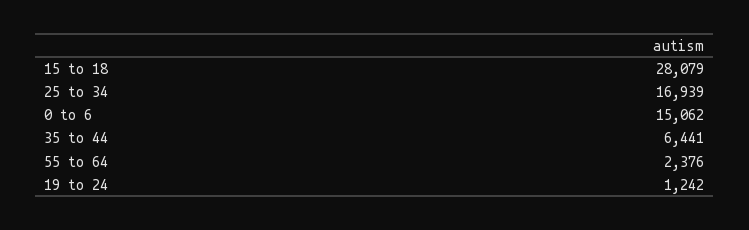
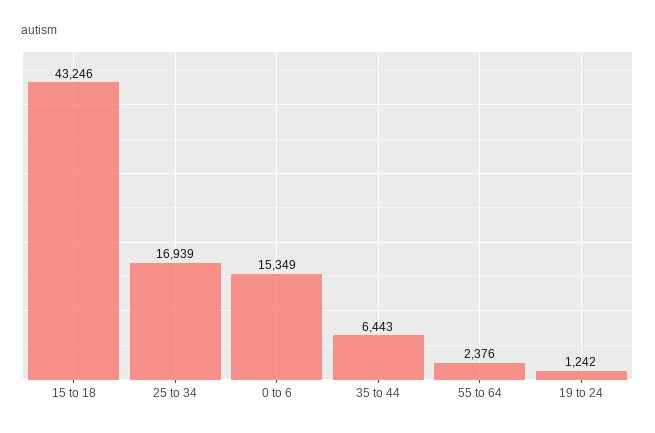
15 to 18: 28079 -> 43246
0 to 6: 15062 -> 15349
35 to 44: 6441 -> 6443

